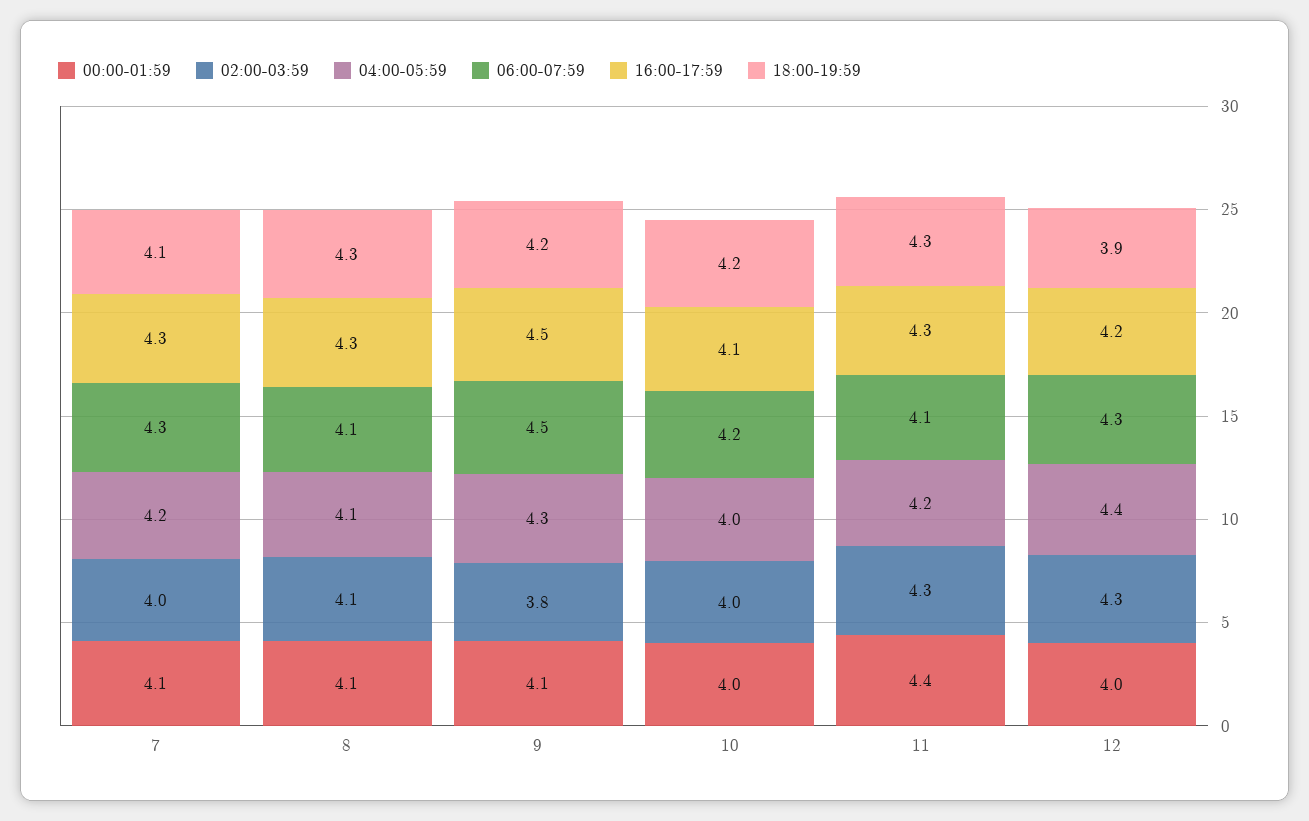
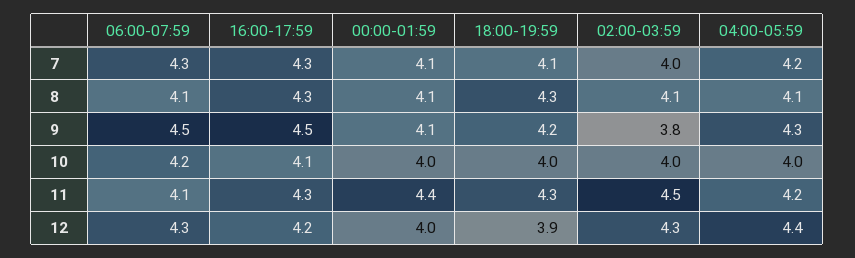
18:00-19:59, 10: 4.2 -> 4
02:00-03:59, 11: 4.3 -> 4.5

